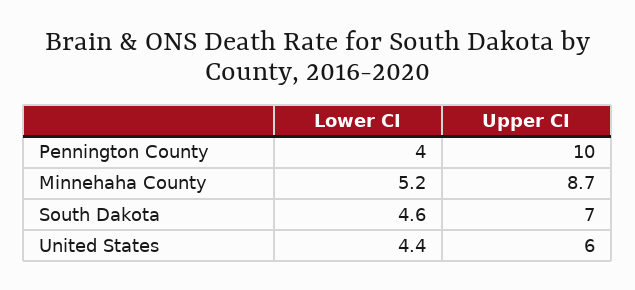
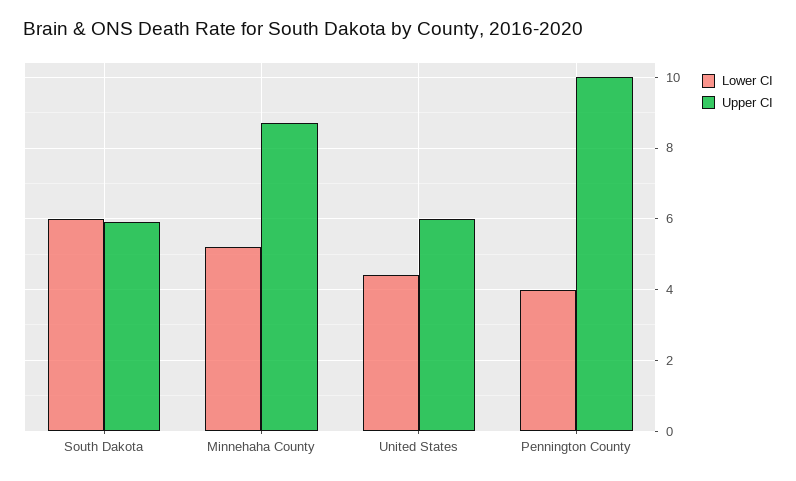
Lower CI, South Dakota: 4.6 -> 6
Upper CI, South Dakota: 7 -> 6

